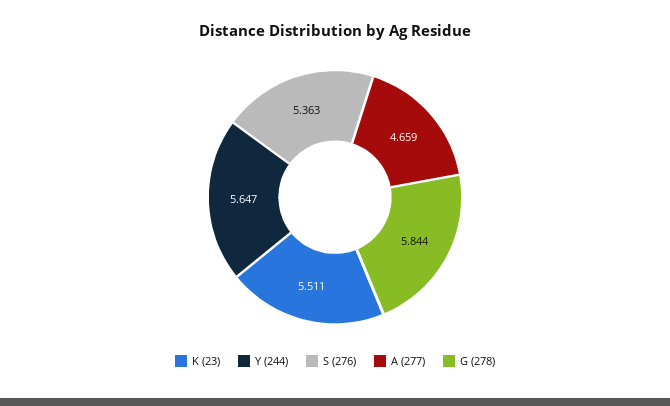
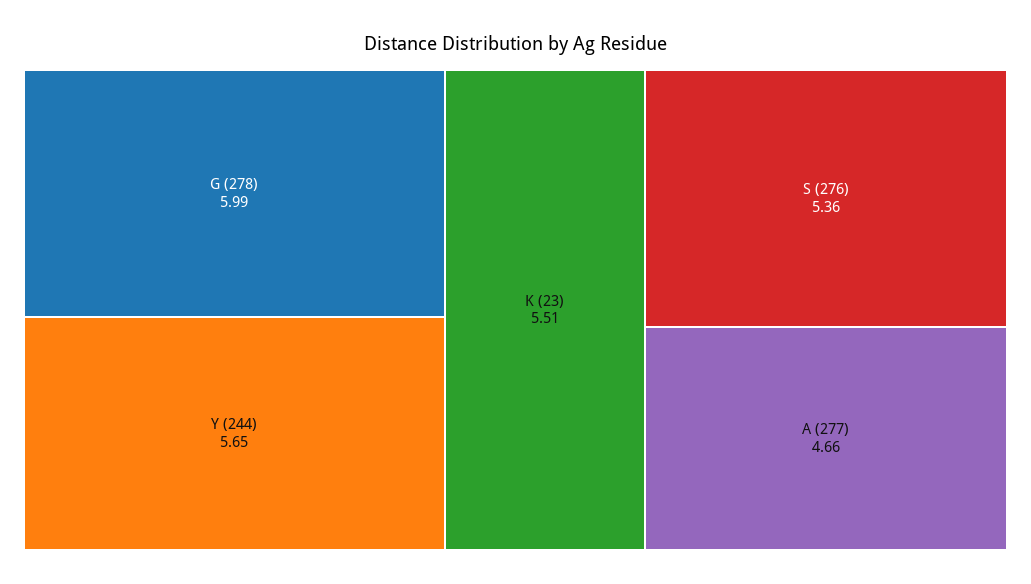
G (278): 5.844 -> 5.99

